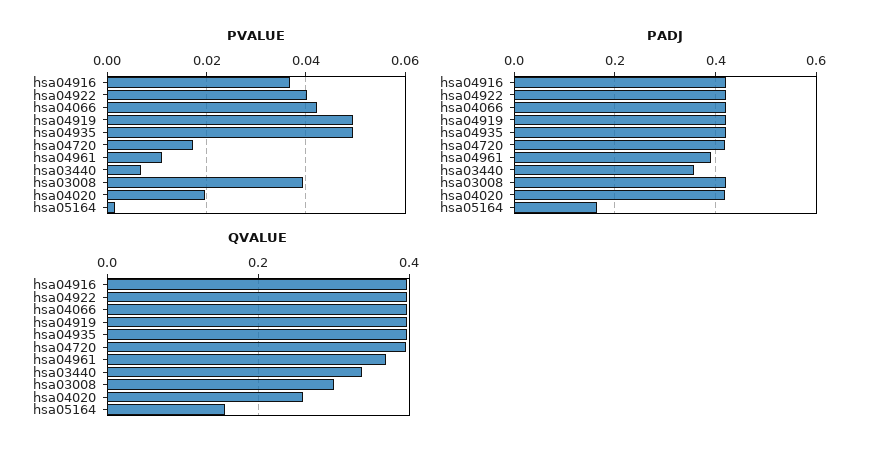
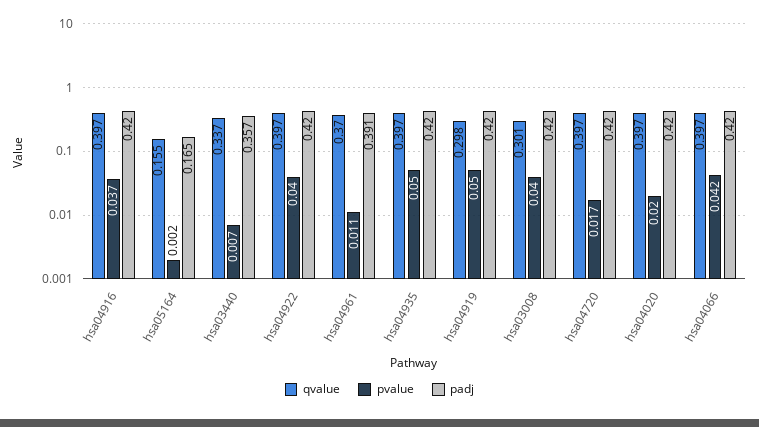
QVALUE, hsa04919: 0.4 -> 0.298
QVALUE, hsa04020: 0.26 -> 0.397

